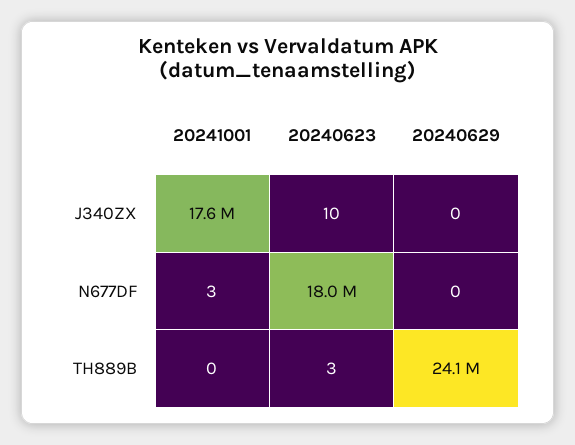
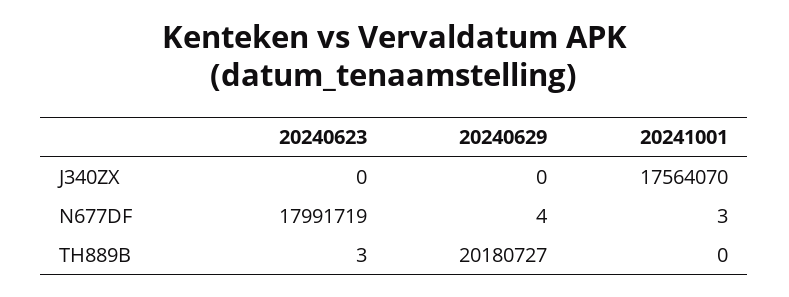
20240623, J340ZX: 10 -> 0
20240629, N677DF: 0 -> 4
20240629, TH889B: 24100000 -> 20180727

